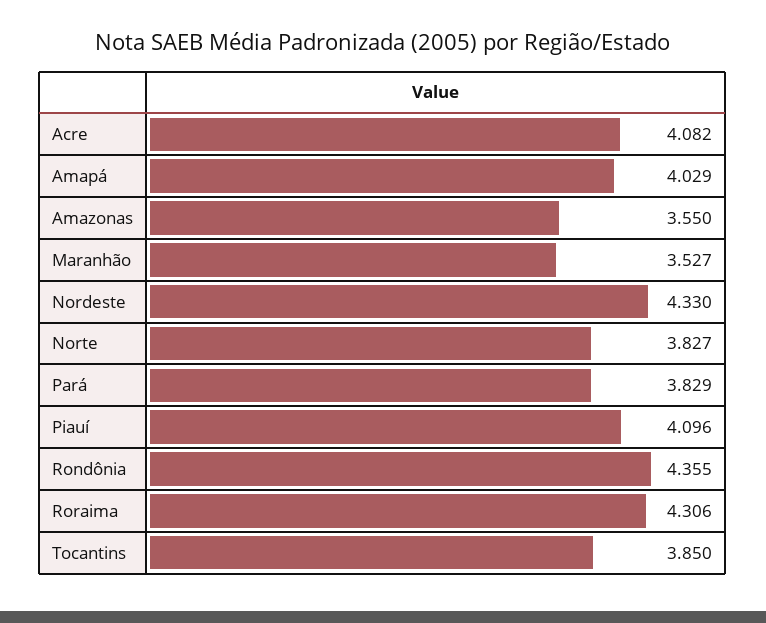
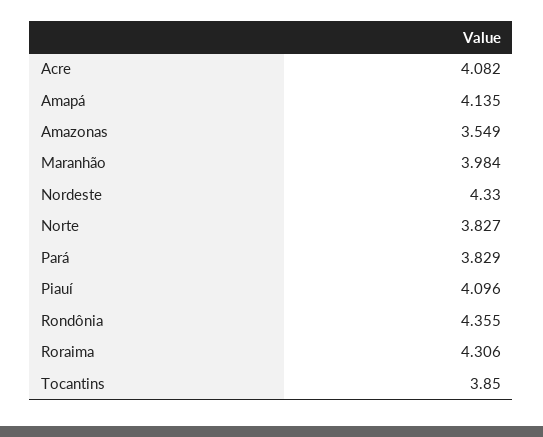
Amapá: 4.029 -> 4.135
Amazonas: 3.55 -> 3.549
Maranhão: 3.527 -> 3.984

